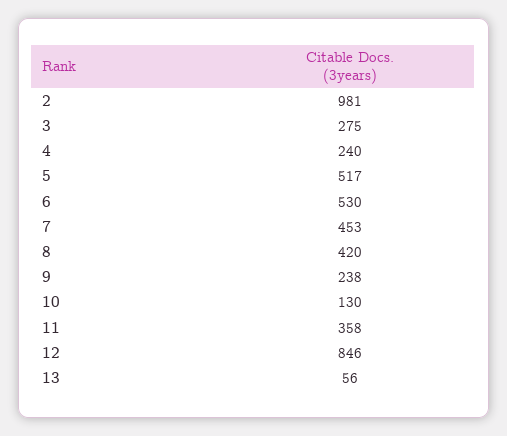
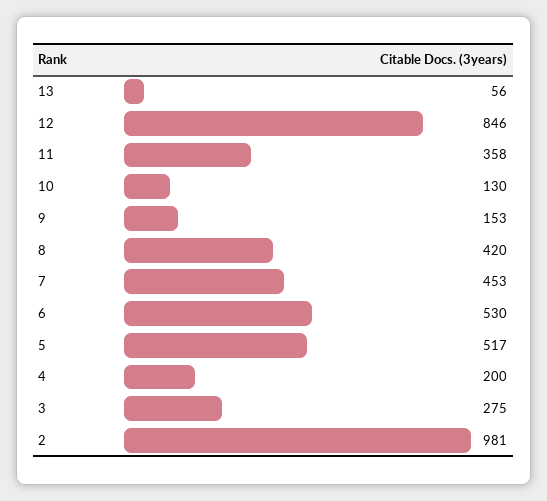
4: 240 -> 200
9: 238 -> 153

